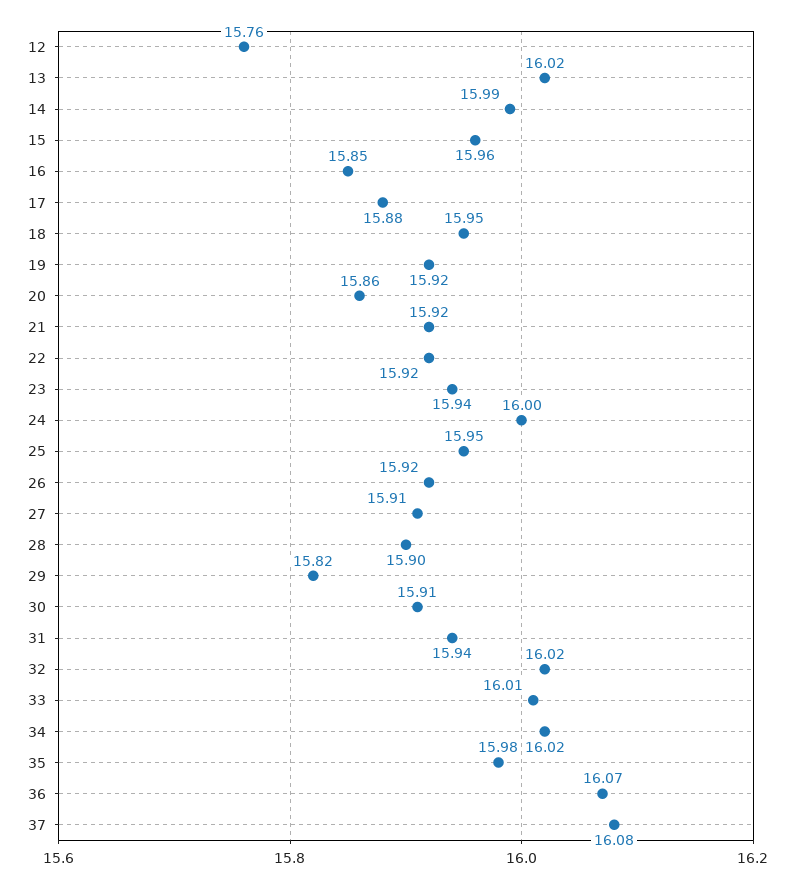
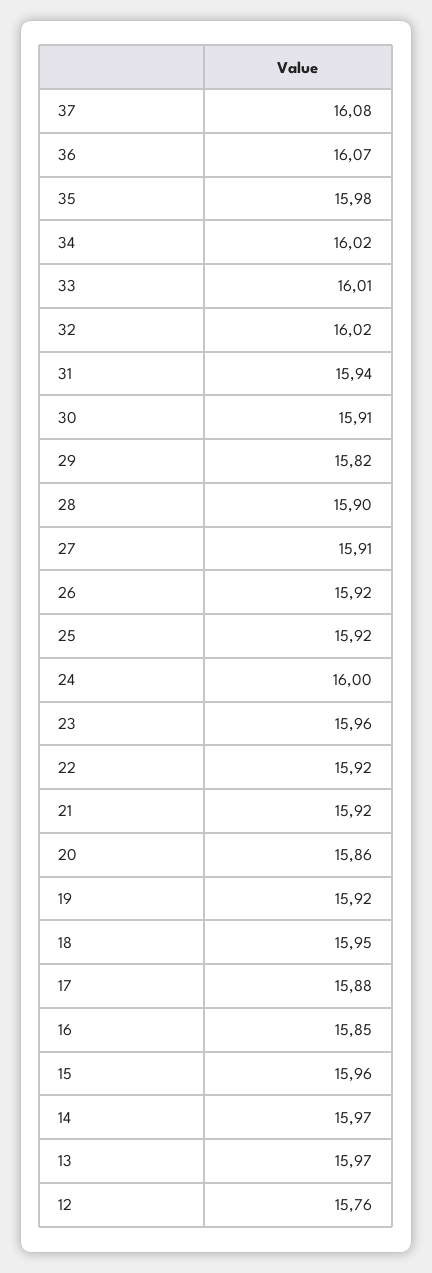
13: 16.02 -> 15.97
14: 15.99 -> 15.97
23: 15.94 -> 15.96
25: 15.95 -> 15.92

